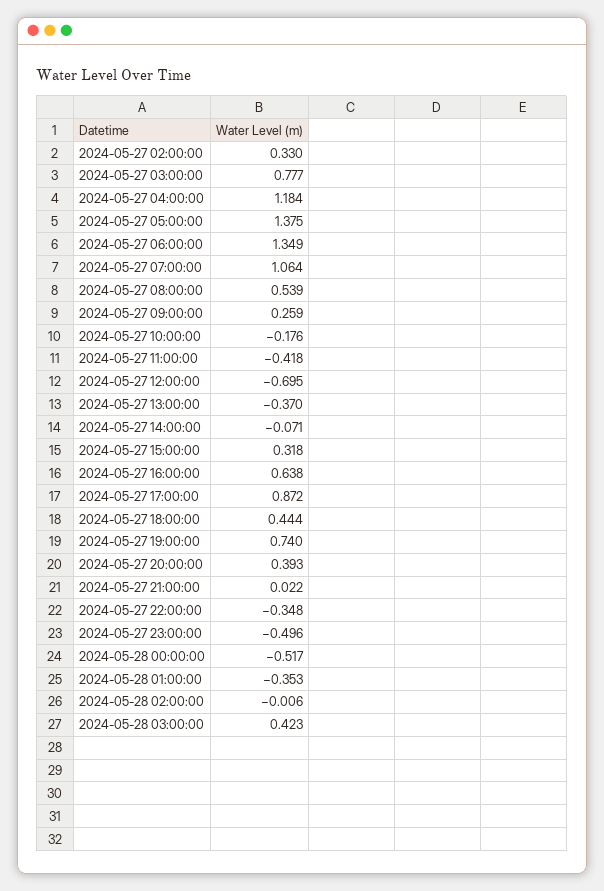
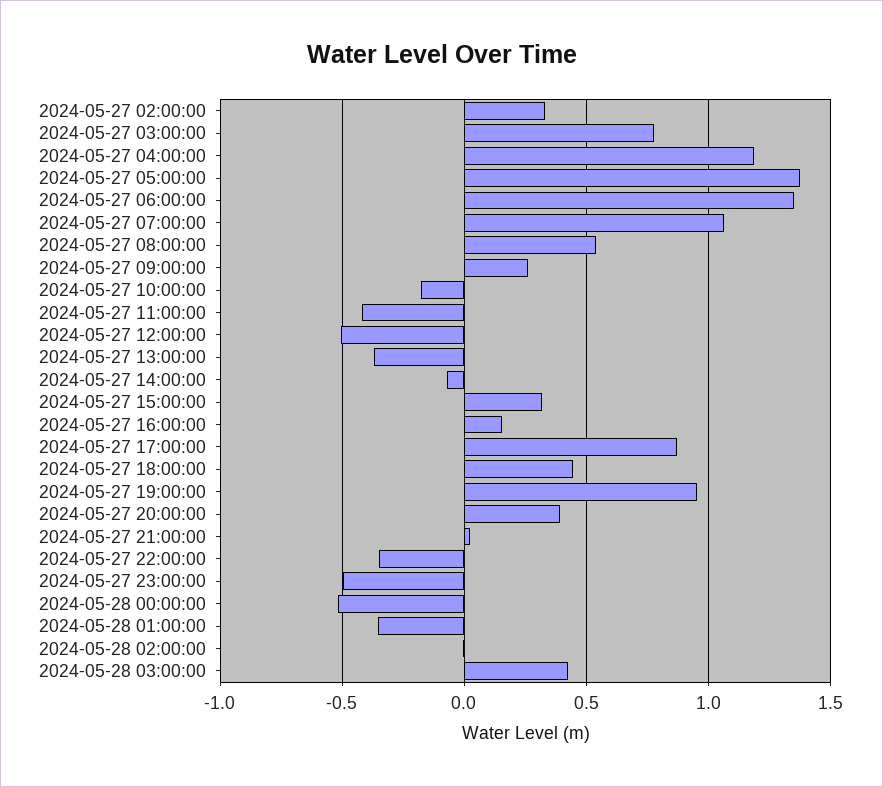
2024-05-27 12:00:00: -0.695 -> -0.5
2024-05-27 16:00:00: 0.638 -> 0.15
2024-05-27 19:00:00: 0.74 -> 0.95

